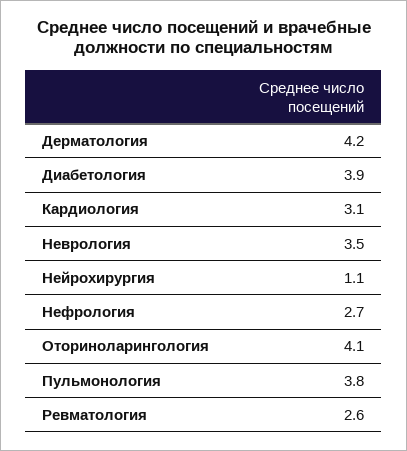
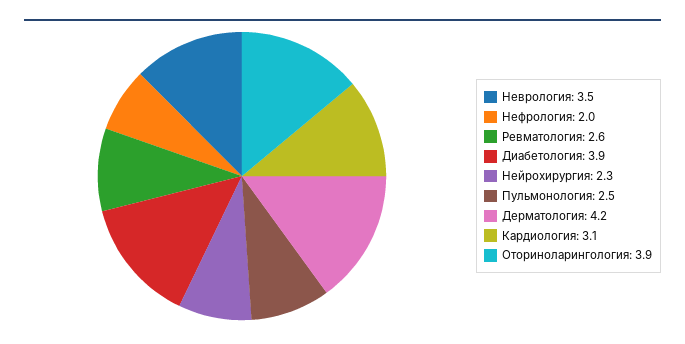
Нейрохирургия: 1.1 -> 2.3
Нефрология: 2.7 -> 2
Оториноларингология: 4.1 -> 3.9
Пульмонология: 3.8 -> 2.5

